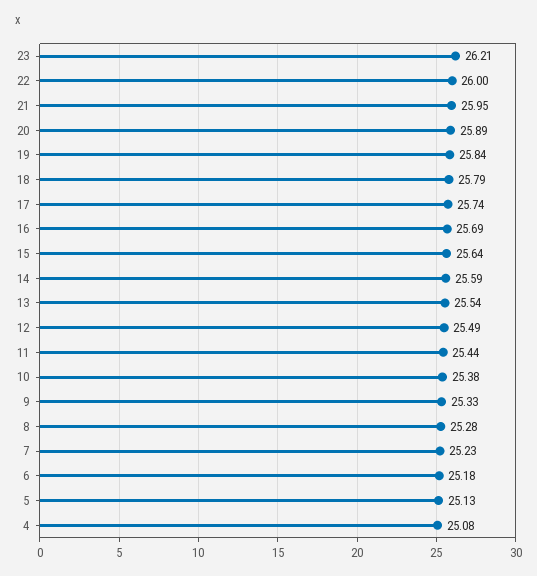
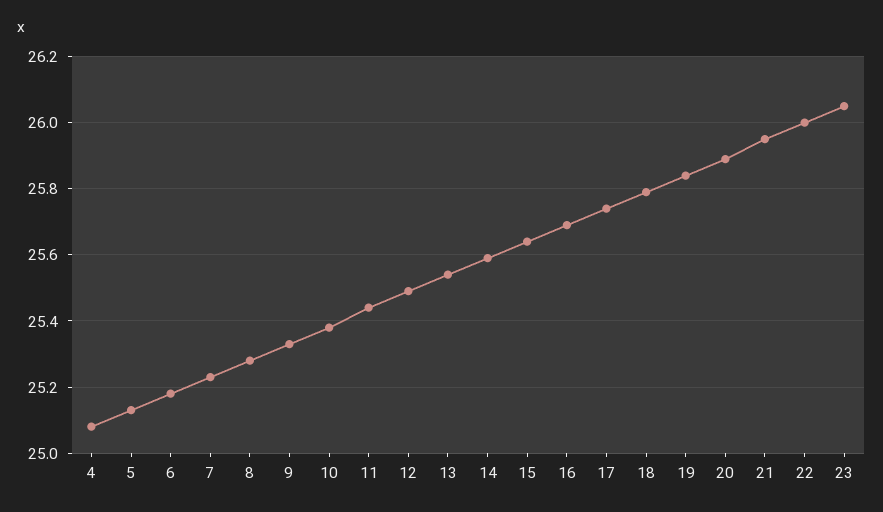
23: 26.21 -> 26.05

